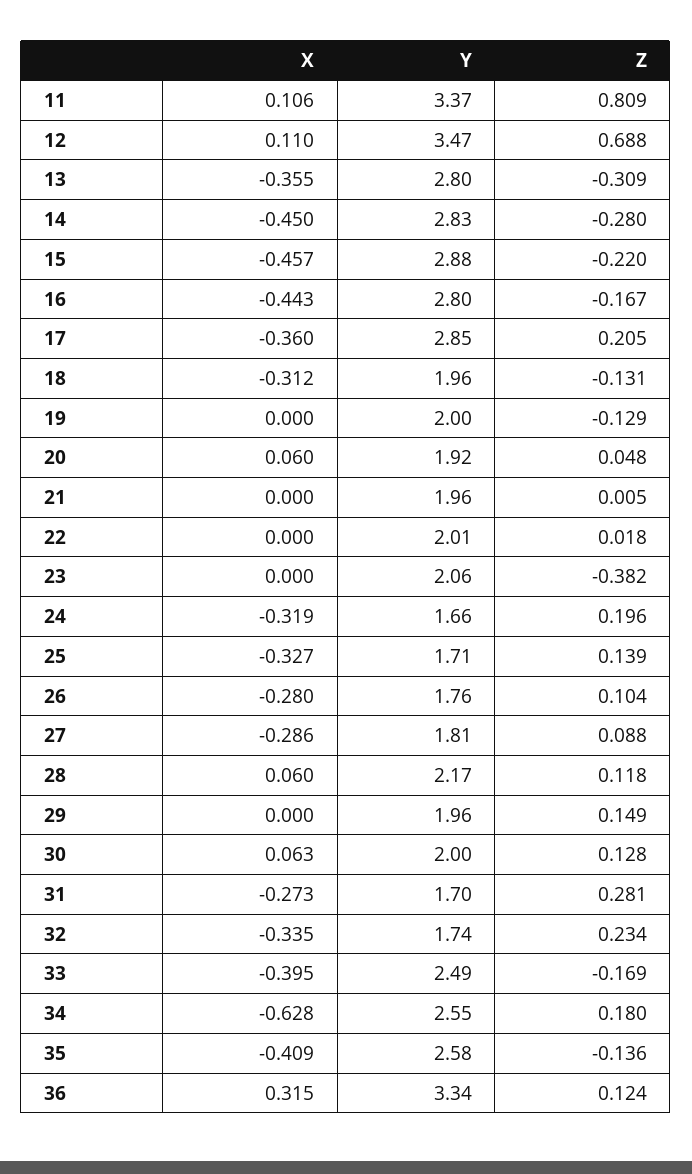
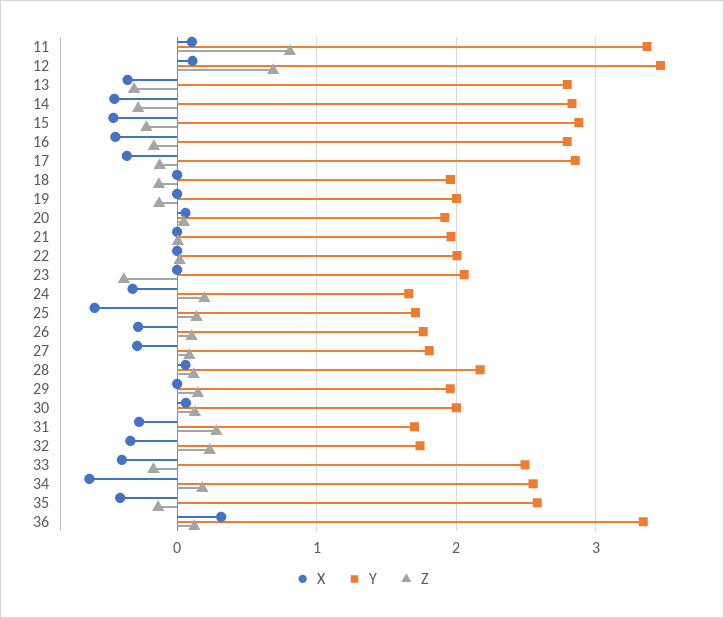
Z, 17: 0.205 -> -0.1
X, 18: -0.312 -> 0
X, 25: -0.327 -> -0.6

